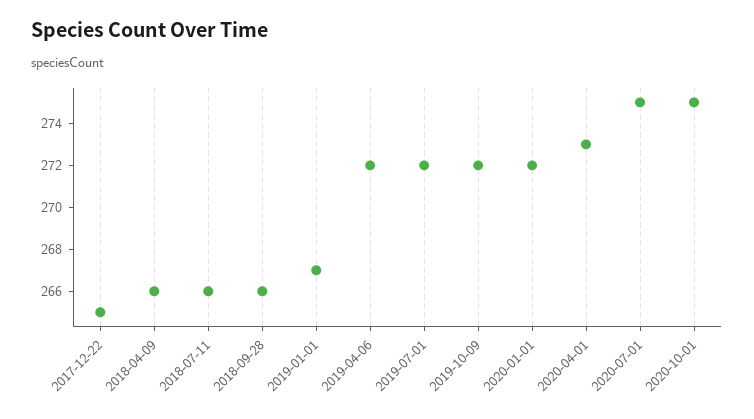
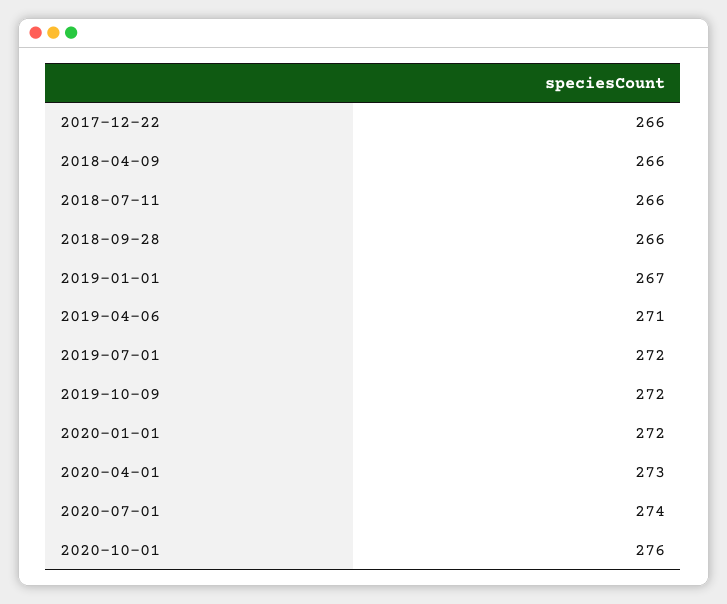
2017-12-22: 265 -> 266
2019-04-06: 272 -> 271
2020-07-01: 275 -> 274
2020-10-01: 275 -> 276

